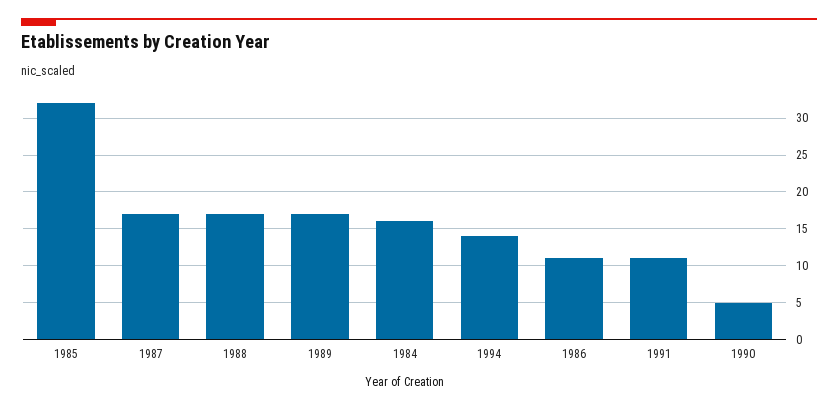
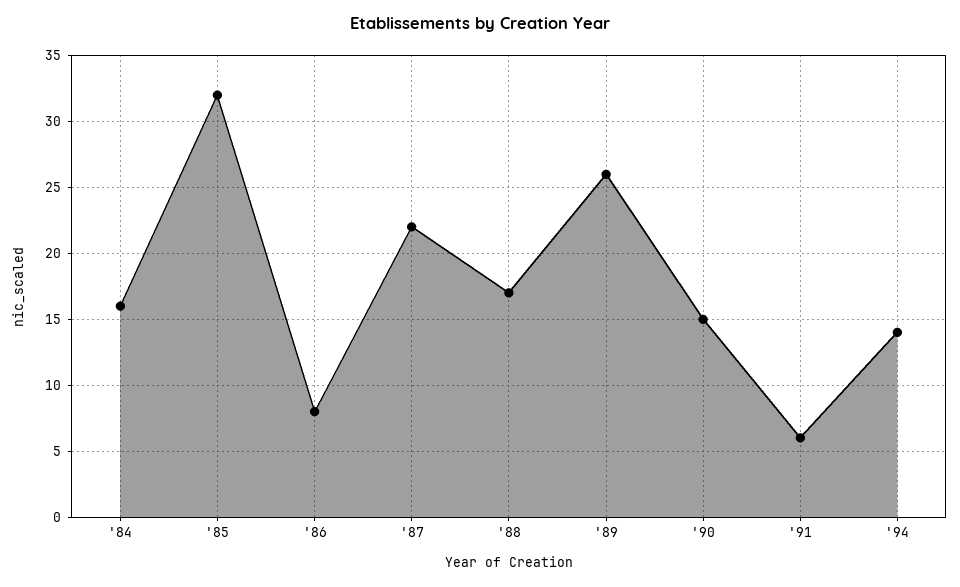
1987: 17 -> 22
1989: 17 -> 26
1986: 11 -> 8
1991: 11 -> 6
1990: 5 -> 15

